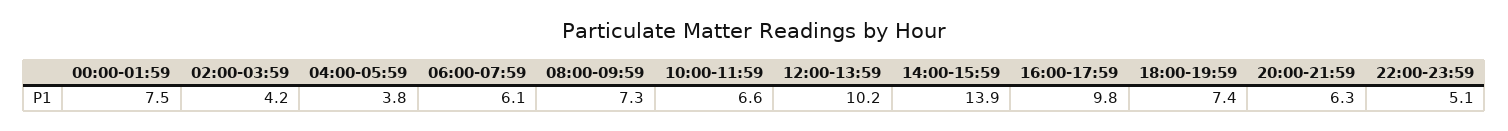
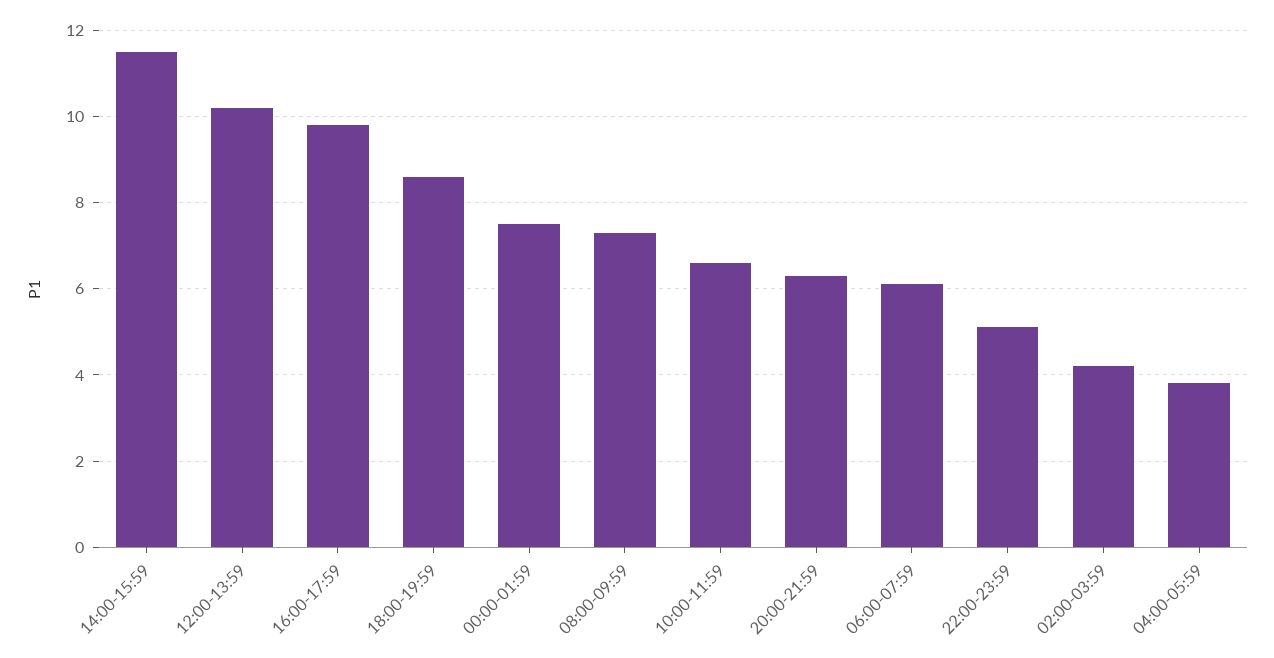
14:00-15:59: 13.9 -> 11.5
18:00-19:59: 7.4 -> 8.5

